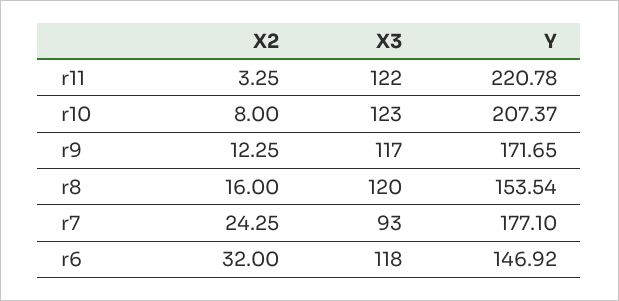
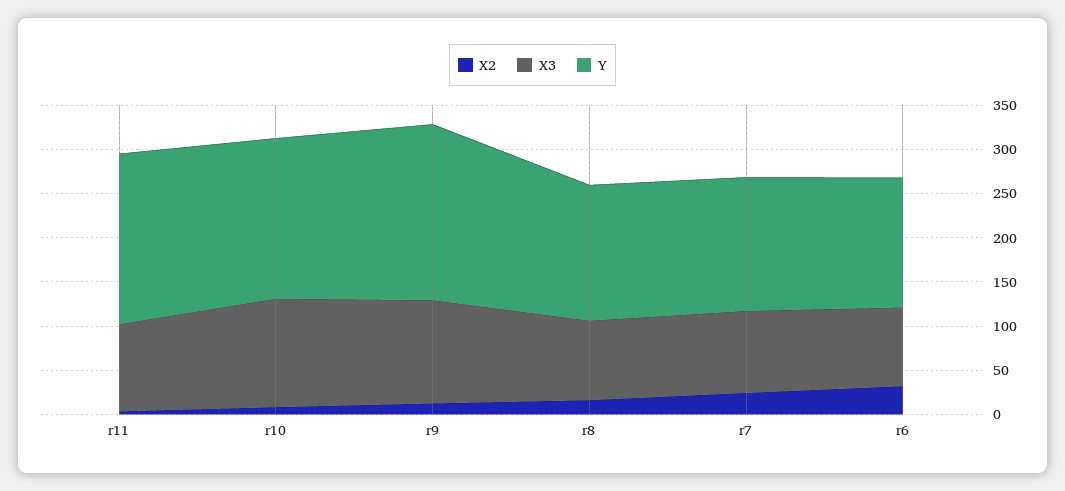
X3, r11: 122 -> 100
Y, r11: 220.78 -> 190
Y, r10: 207.37 -> 180
Y, r9: 171.65 -> 200
X3, r8: 120 -> 90
Y, r7: 177.1 -> 150
X3, r6: 118 -> 90

